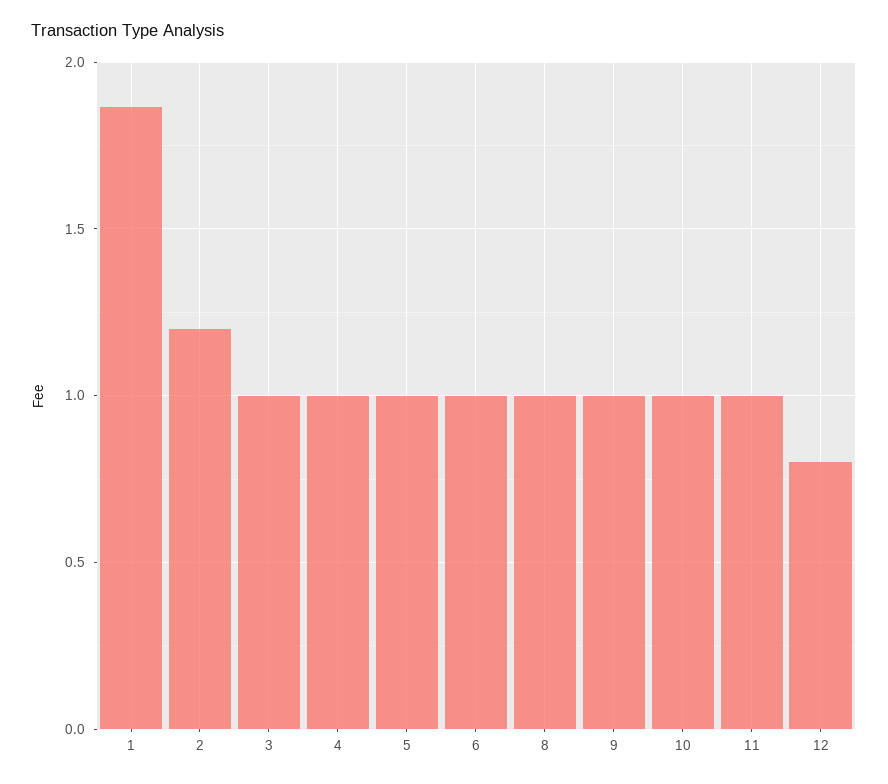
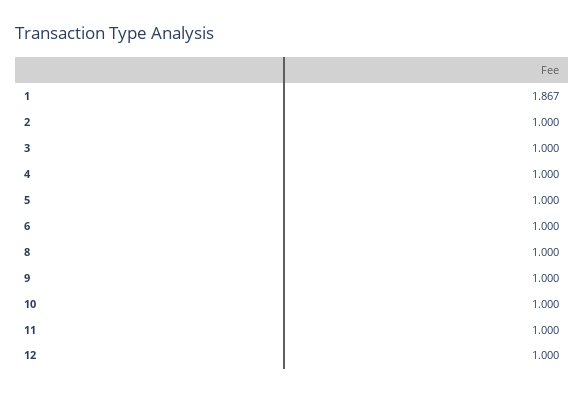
2: 1.2 -> 1
12: 0.8 -> 1

